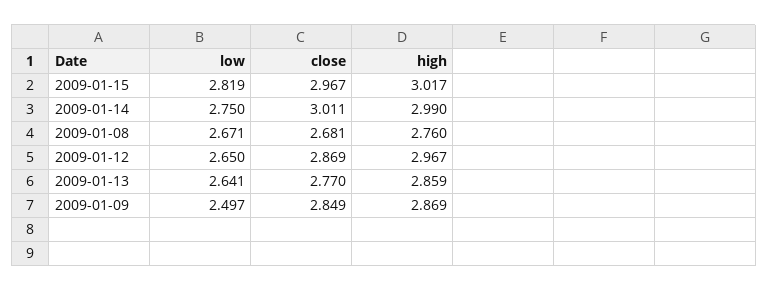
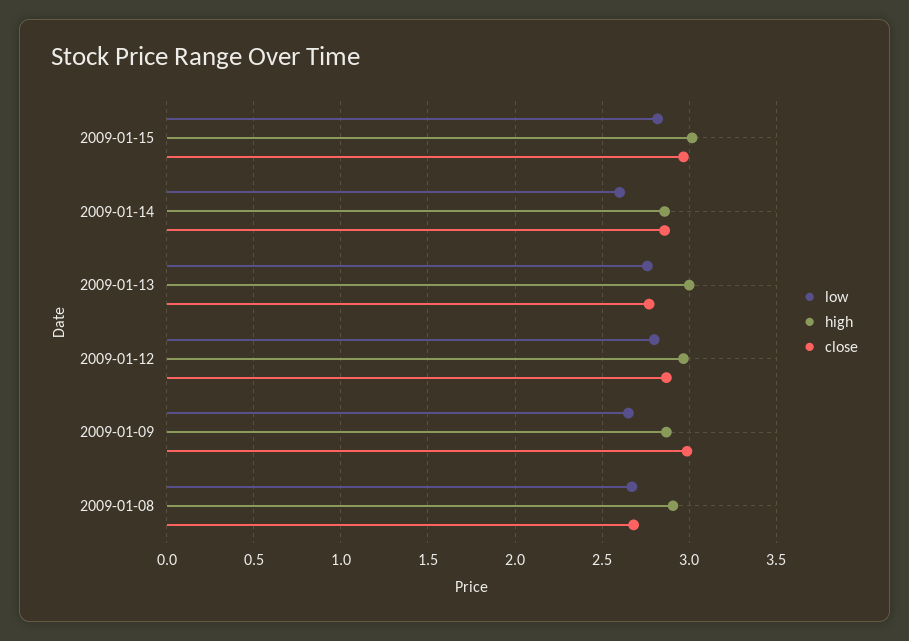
low, 2009-01-14: 2.75 -> 2.6
close, 2009-01-14: 3.011 -> 2.85
high, 2009-01-14: 2.99 -> 2.85
high, 2009-01-08: 2.76 -> 2.9
low, 2009-01-12: 2.65 -> 2.8
low, 2009-01-13: 2.641 -> 2.75
high, 2009-01-13: 2.859 -> 3
low, 2009-01-09: 2.497 -> 2.65
close, 2009-01-09: 2.849 -> 3

